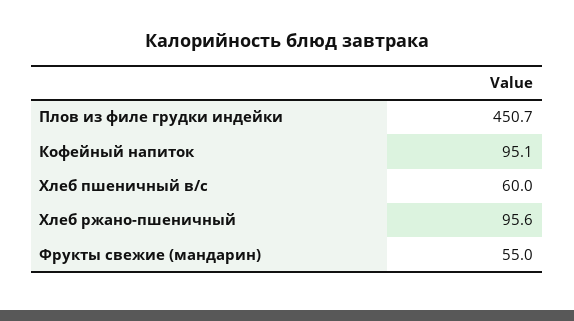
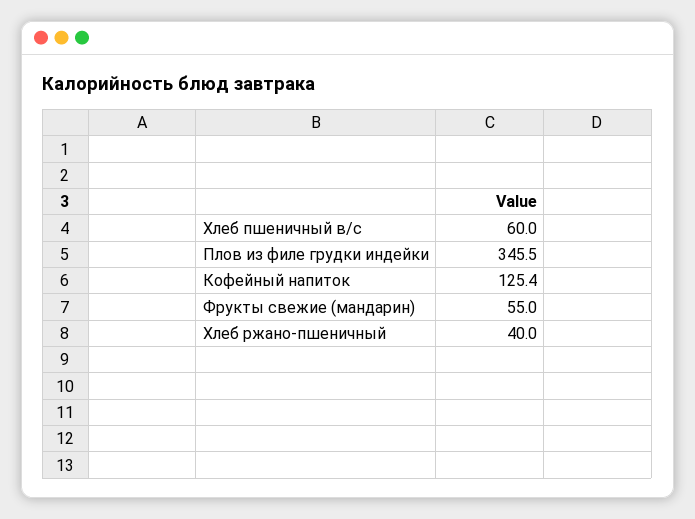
Плов из филе грудки индейки: 450.7 -> 345.5
Кофейный напиток: 95.1 -> 125.4
Хлеб ржано-пшеничный: 95.6 -> 40

